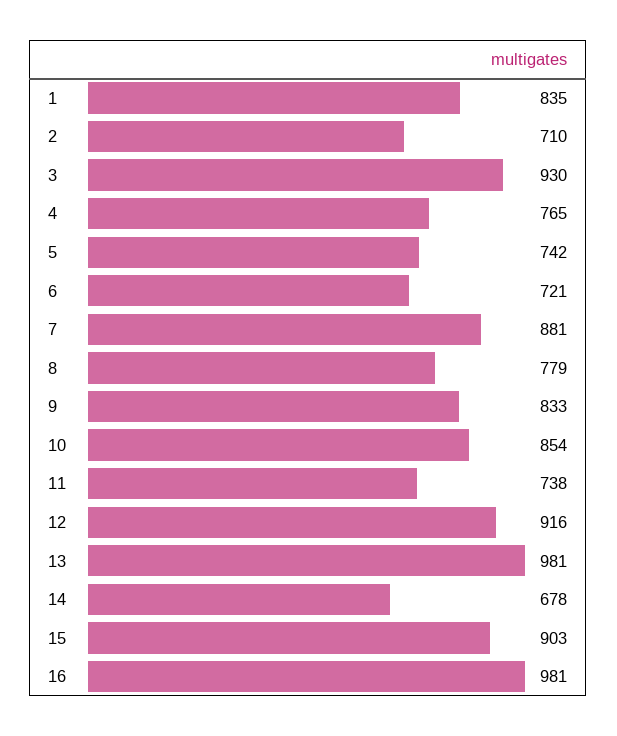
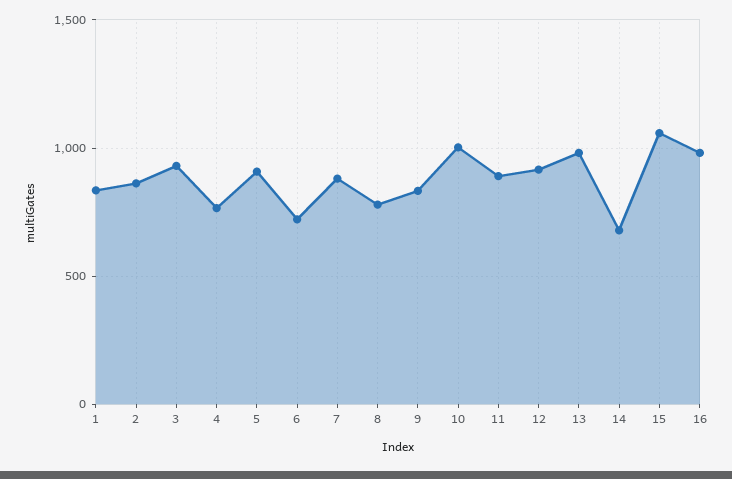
2: 710 -> 850
5: 742 -> 900
10: 854 -> 1000
11: 738 -> 900
15: 903 -> 1050

